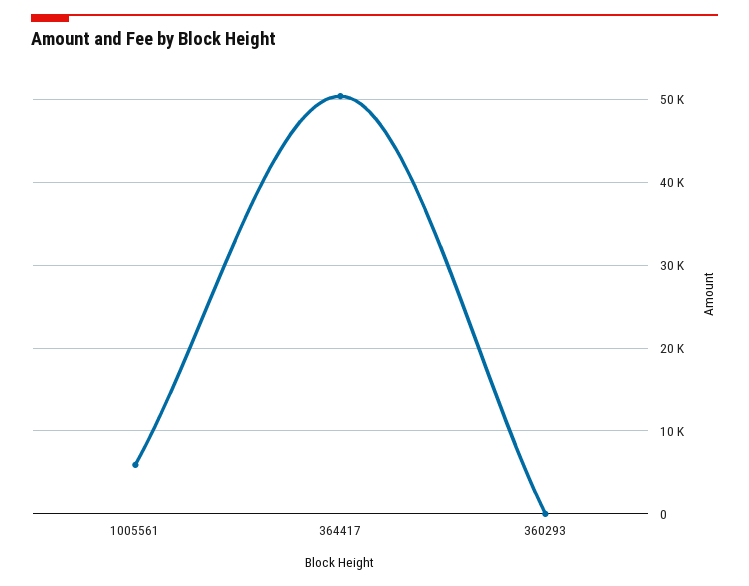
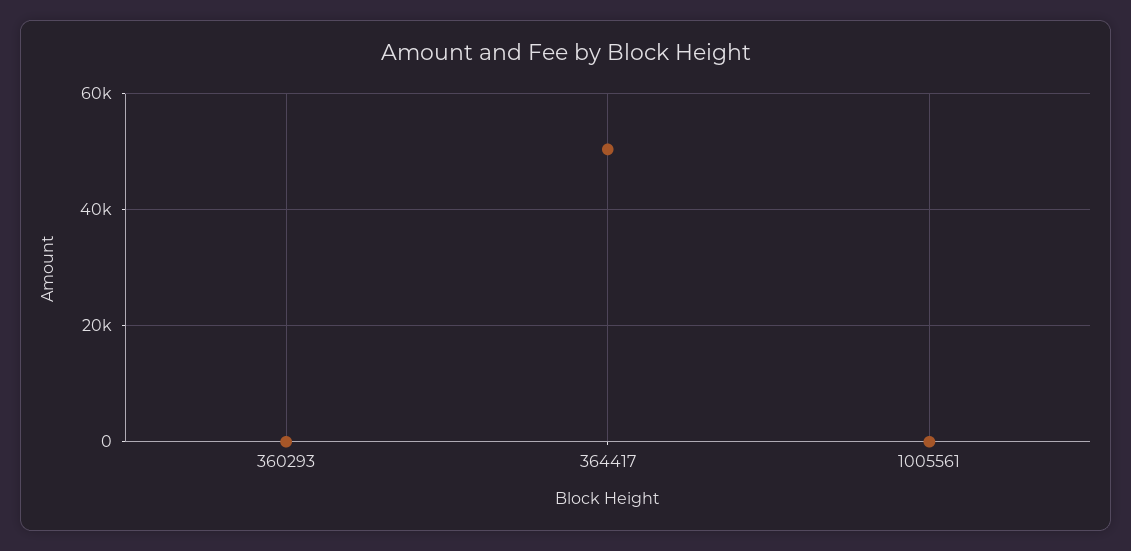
1005561: 6000 -> 0

